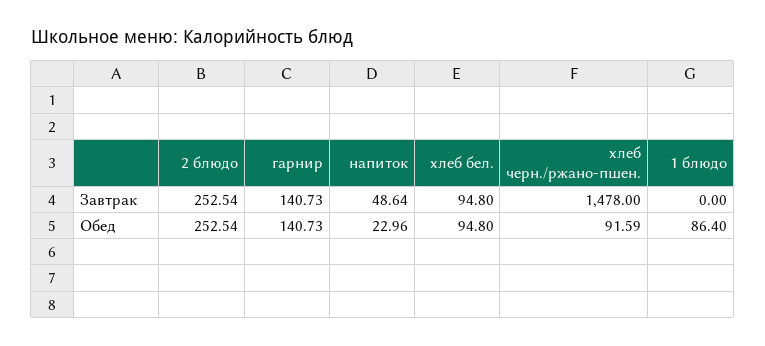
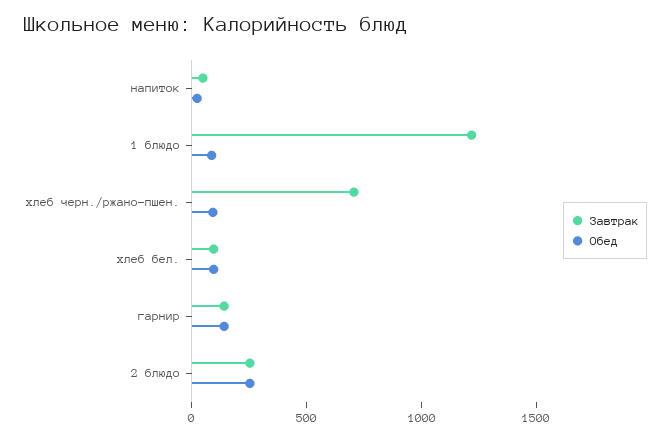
Завтрак, хлеб черн./ржано-пшен.: 1478 -> 700
Завтрак, 1 блюдо: 0 -> 1200

